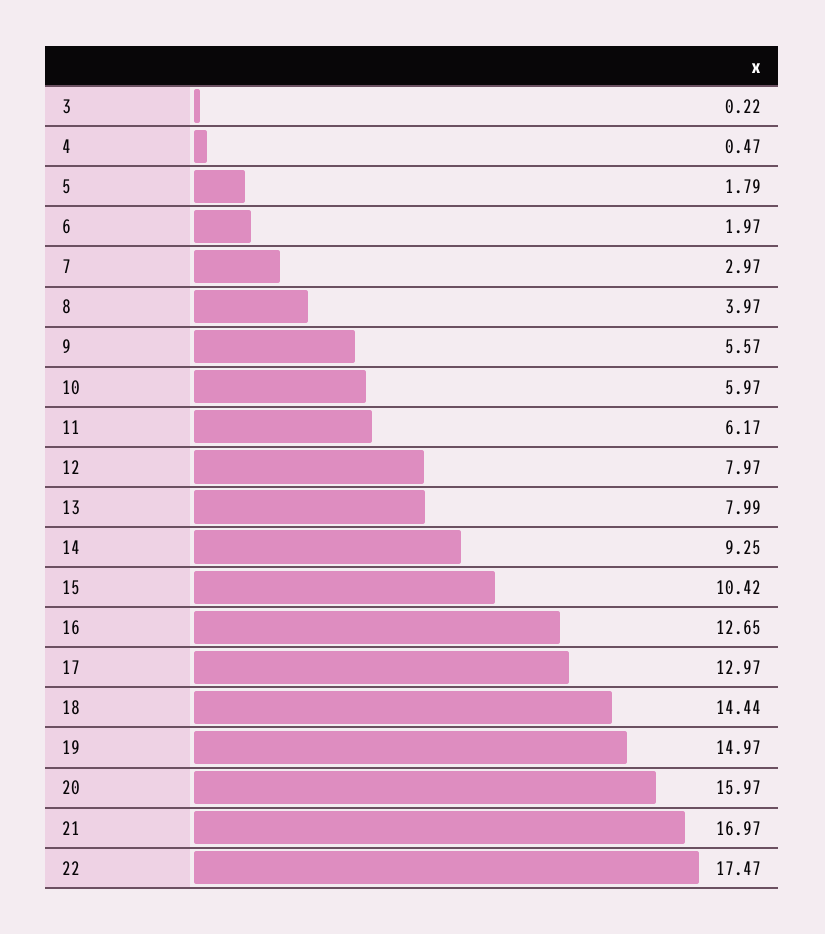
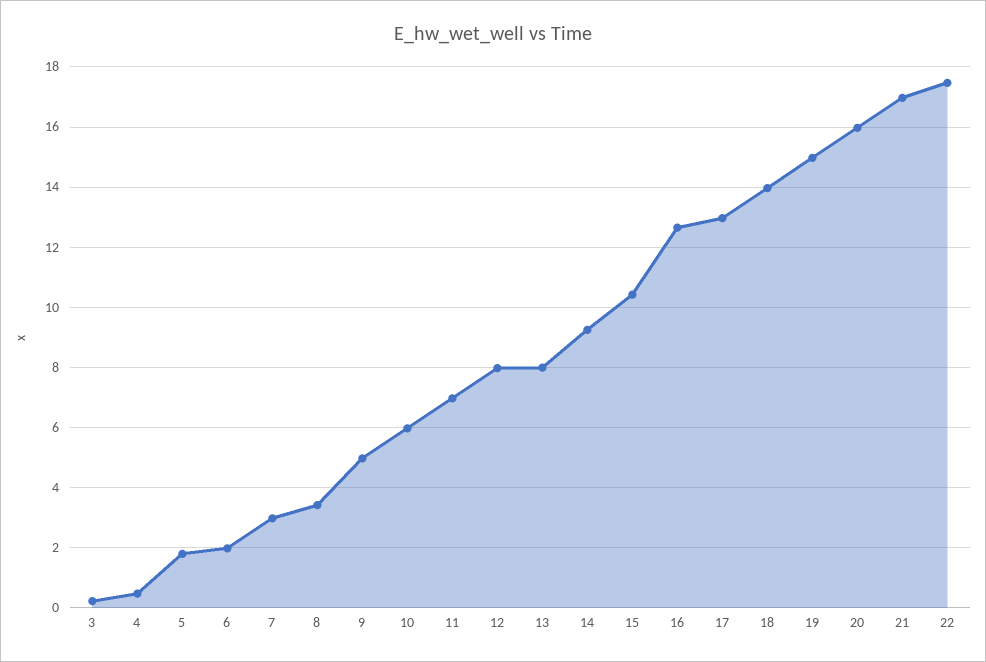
8: 3.97 -> 3.4
9: 5.57 -> 5
11: 6.17 -> 7
18: 14.44 -> 14

